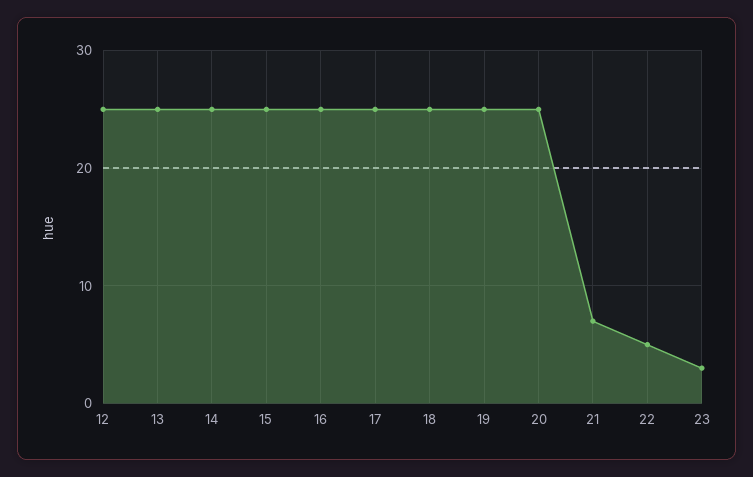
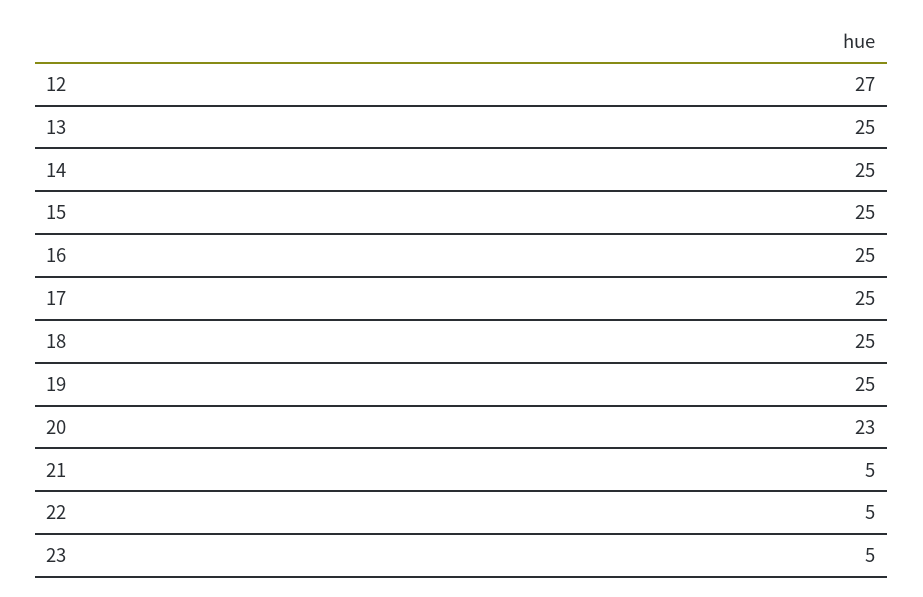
12: 25 -> 27
20: 25 -> 23
21: 7 -> 5
23: 3 -> 5

